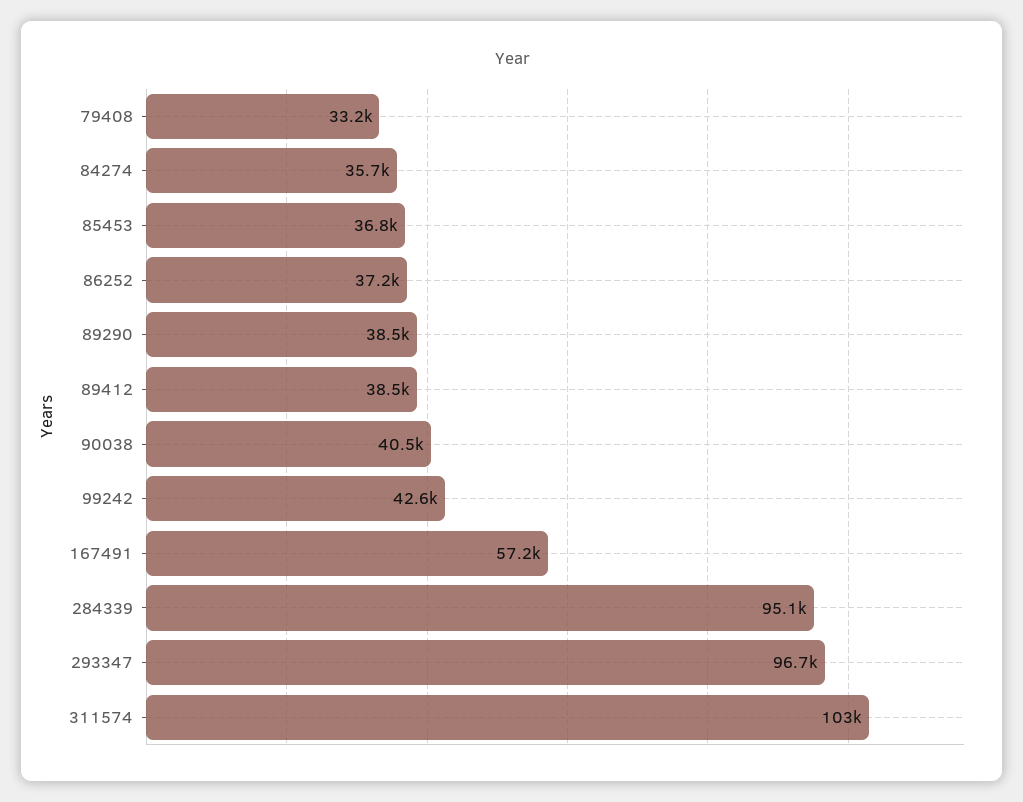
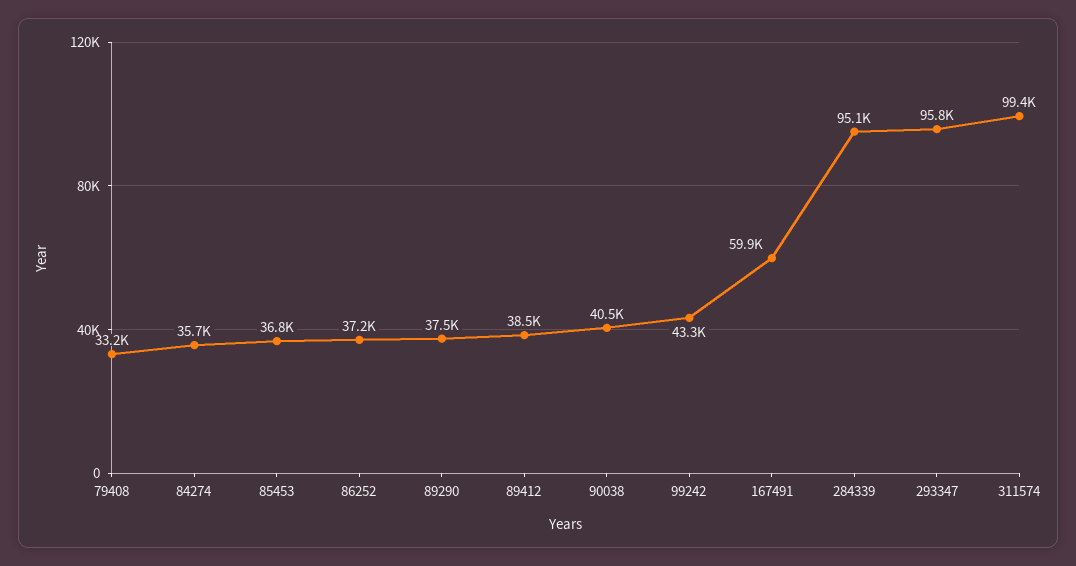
89290: 38500 -> 37500
99242: 42600 -> 43300
167491: 57200 -> 59900
293347: 96700 -> 95800
311574: 103000 -> 99400

